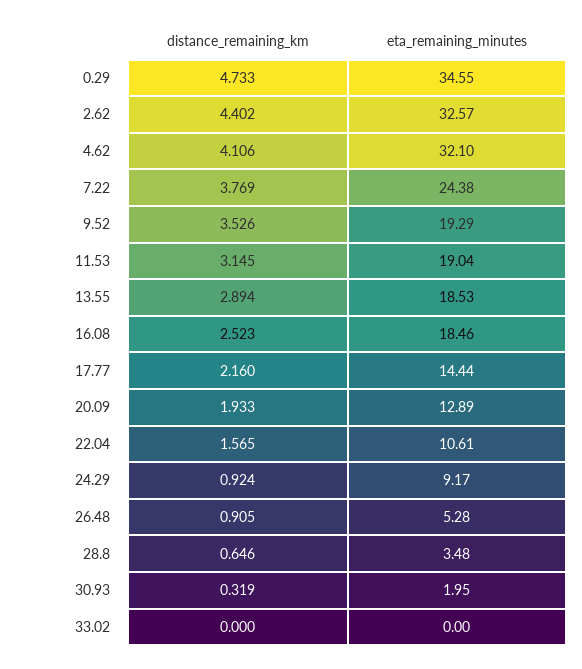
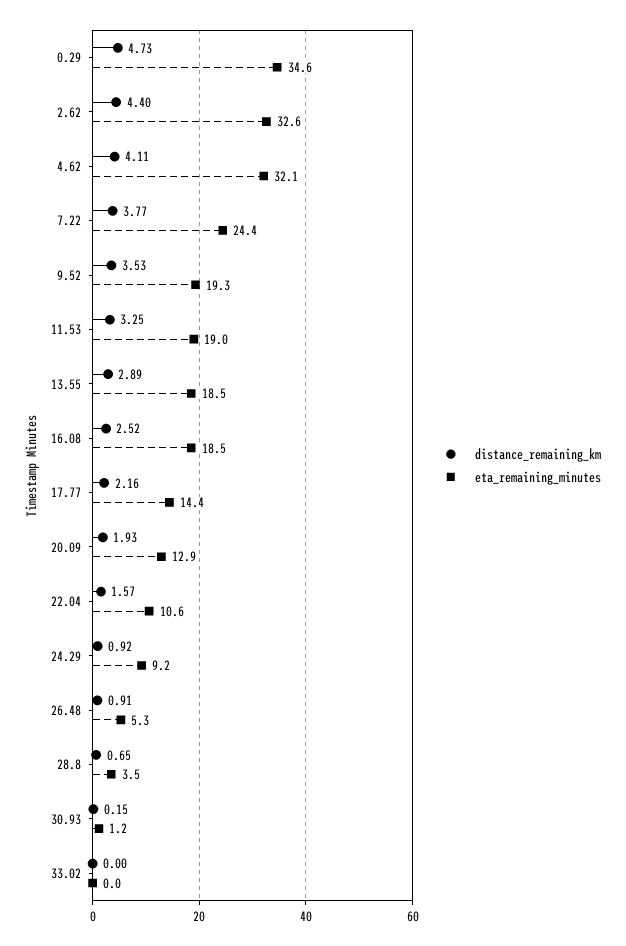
distance_remaining_km, 11.53: 3.145 -> 3.25
distance_remaining_km, 30.93: 0.319 -> 0.15
eta_remaining_minutes, 30.93: 1.95 -> 1.2

